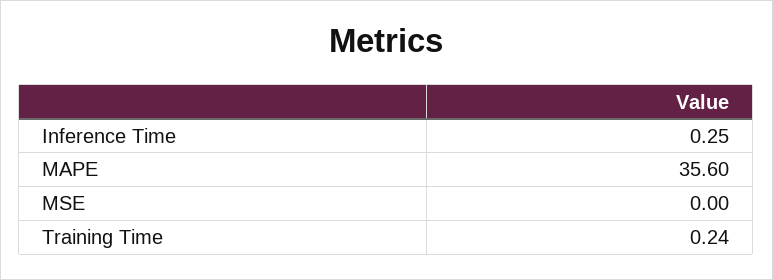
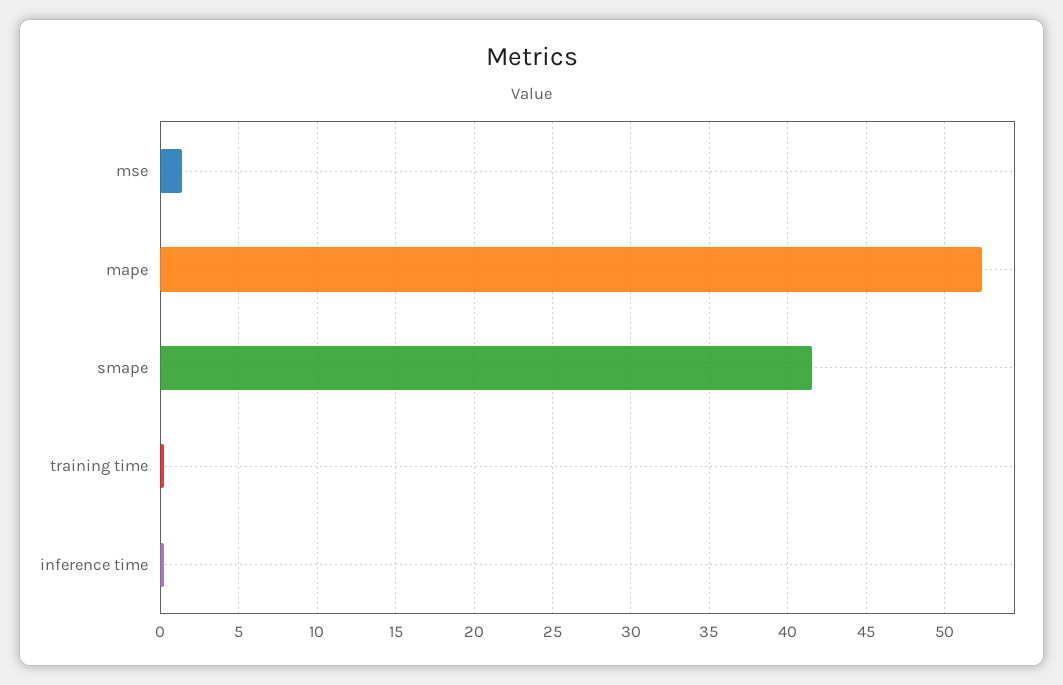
MAPE: 35.6 -> 52.5
MSE: 0 -> 1.5
smape: none -> 41.5

